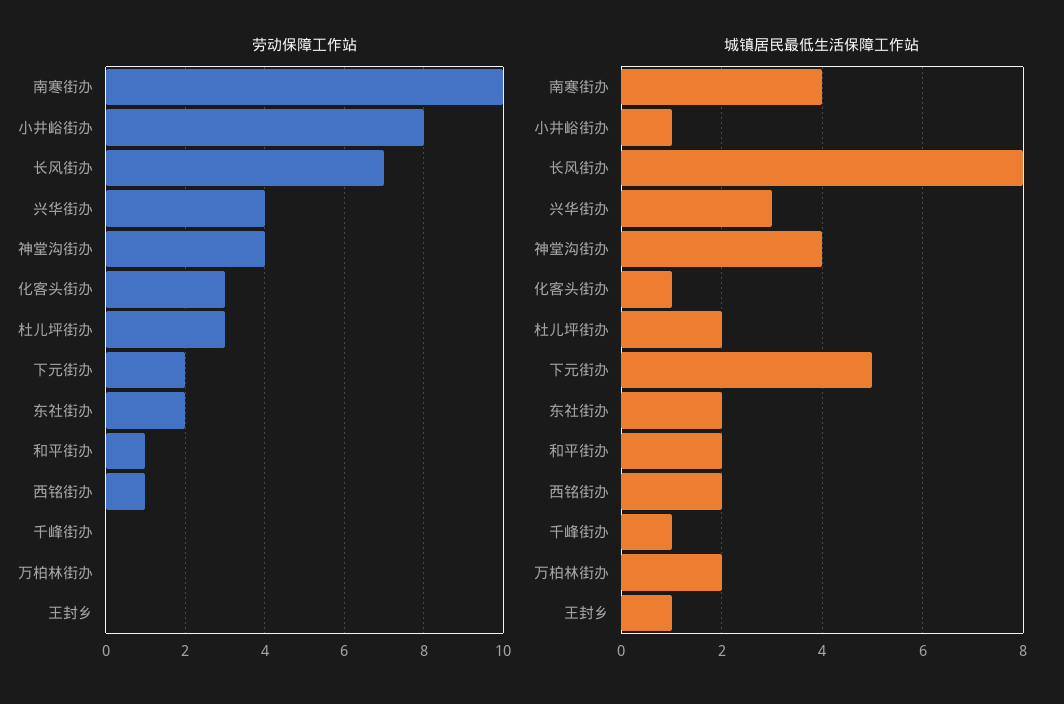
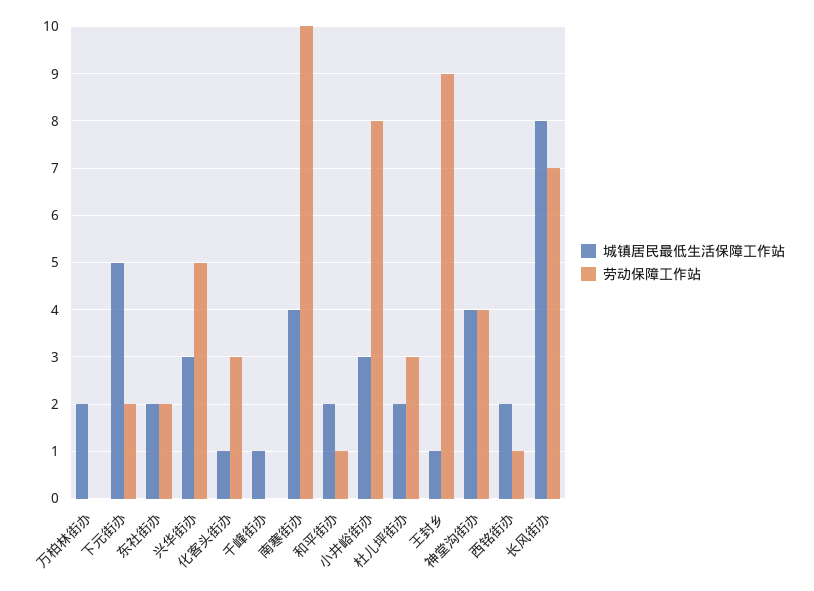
劳动保障工作站, 兴华街办: 4 -> 5
劳动保障工作站, 王封乡: 0 -> 9
城镇居民最低生活保障工作站, 小井峪街办: 1 -> 3

